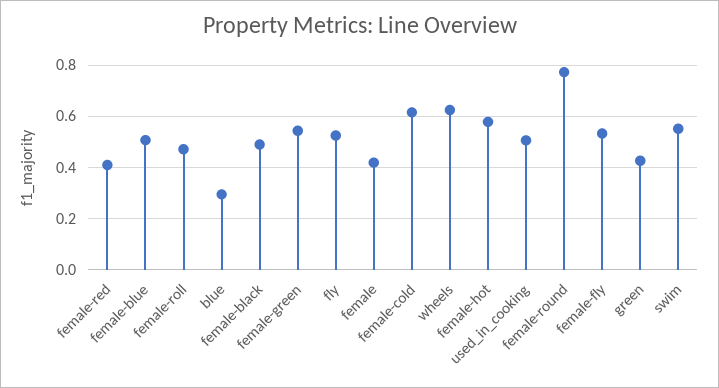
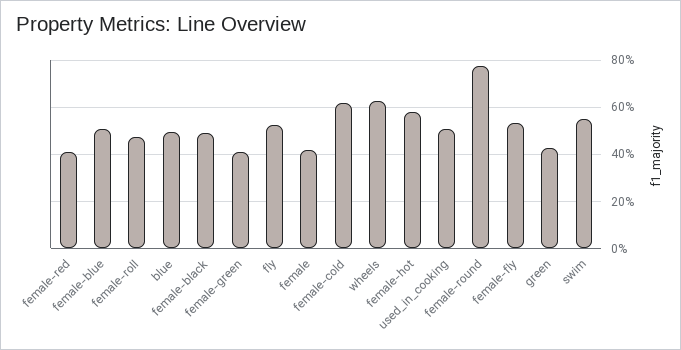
blue: 0.3 -> 0.5
female-green: 0.55 -> 0.4

